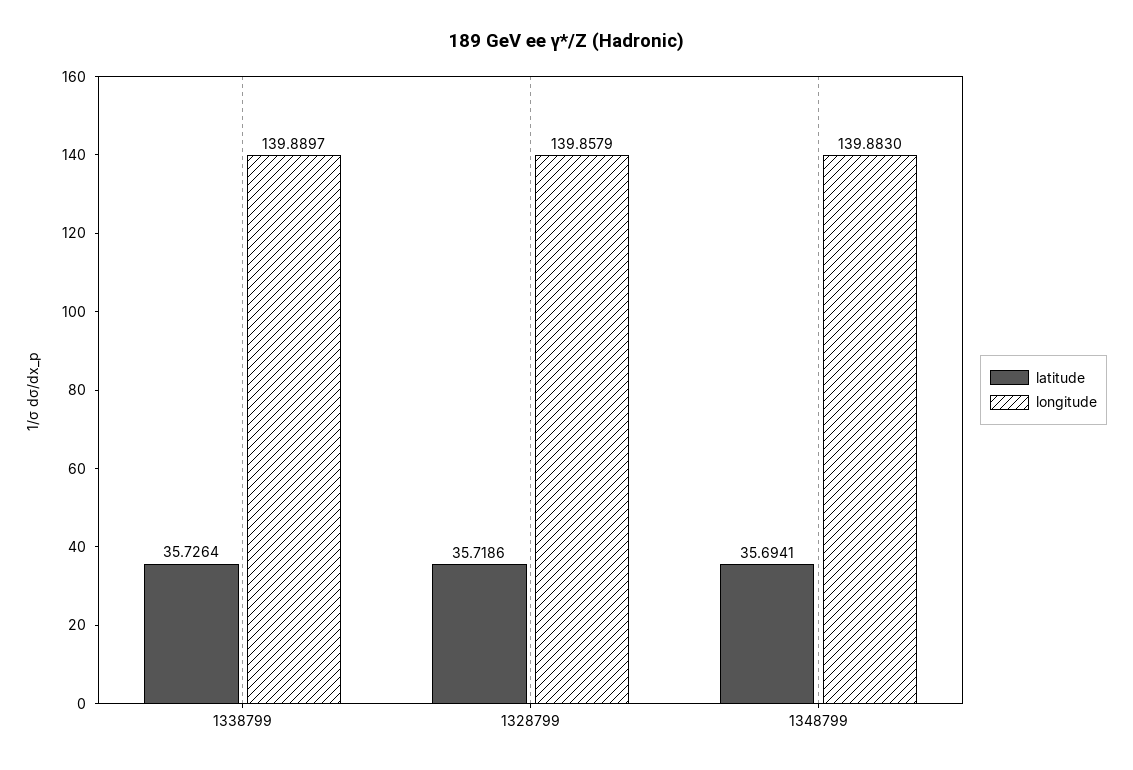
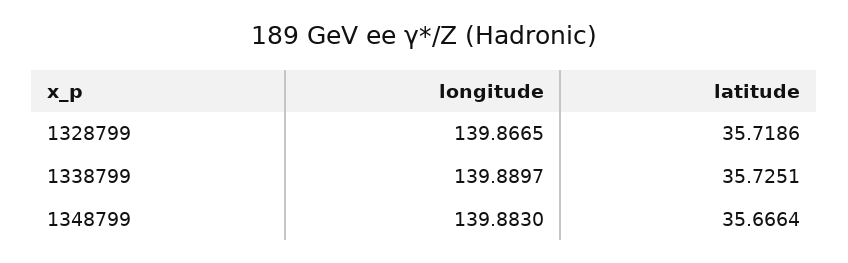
latitude, 1338799: 35.7264 -> 35.7251
longitude, 1328799: 139.8579 -> 139.8665
latitude, 1348799: 35.6941 -> 35.6664

